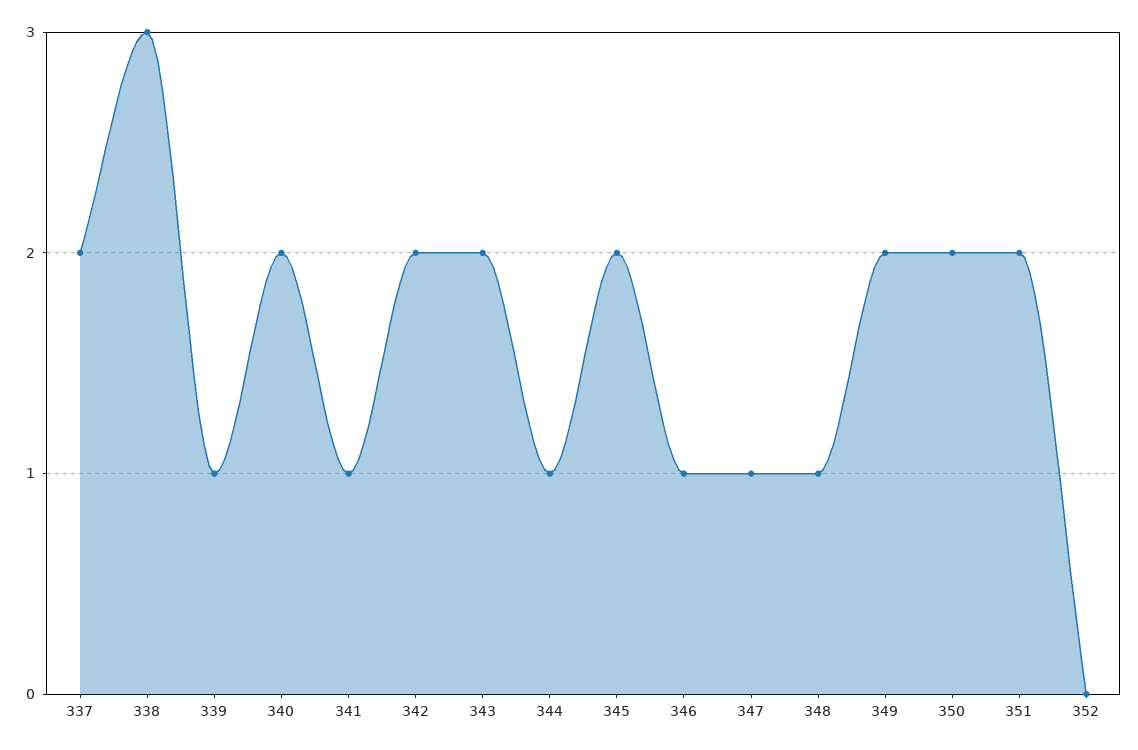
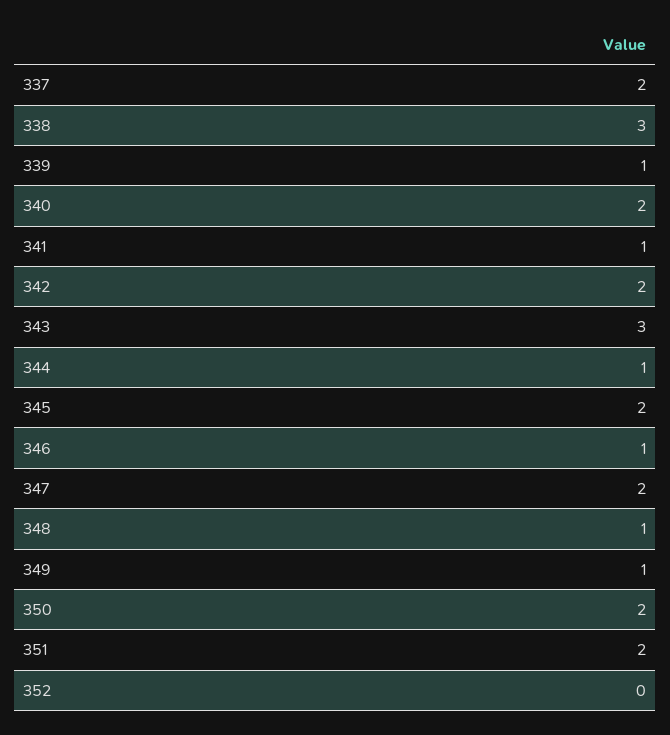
343: 2 -> 3
347: 1 -> 2
349: 2 -> 1

